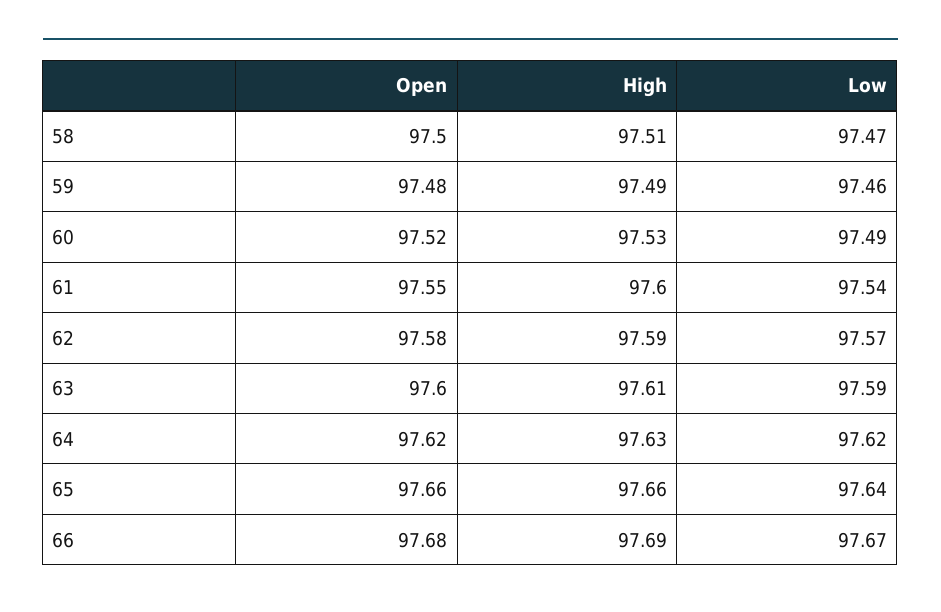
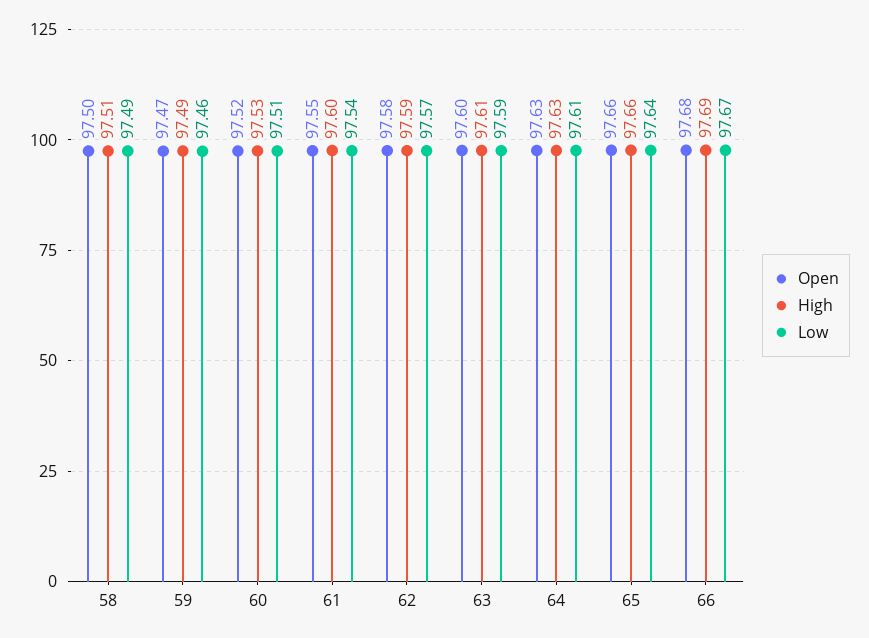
Low, 58: 97.47 -> 97.49
Open, 59: 97.48 -> 97.47
Low, 60: 97.49 -> 97.51
Open, 64: 97.62 -> 97.63
Low, 64: 97.62 -> 97.61

